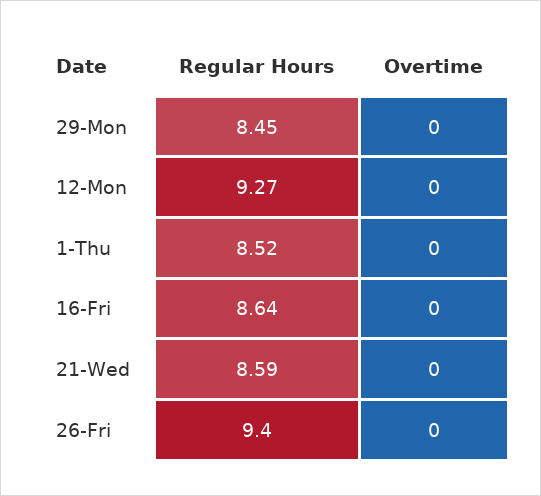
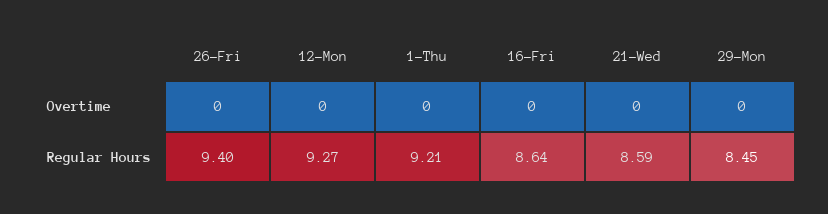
Regular Hours, 1-Thu: 8.52 -> 9.21

